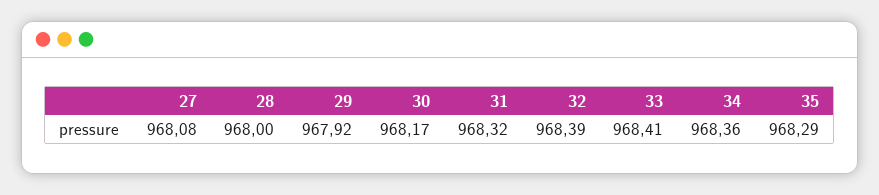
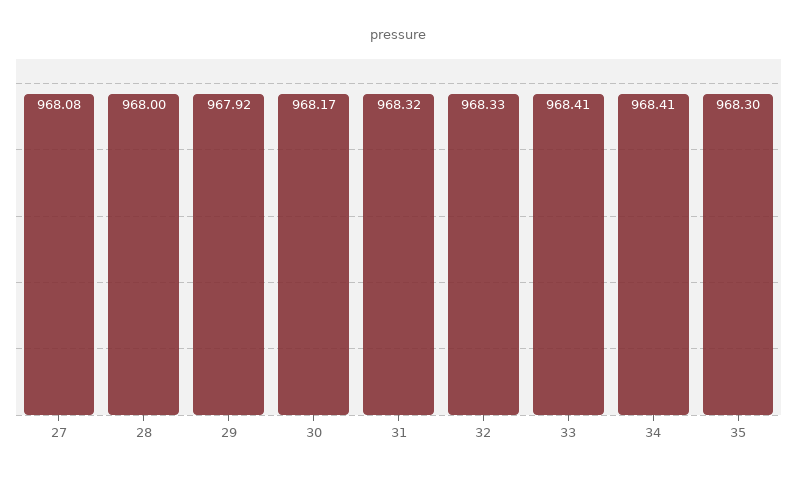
32: 968.39 -> 968.33
34: 968.36 -> 968.41
35: 968.29 -> 968.3

